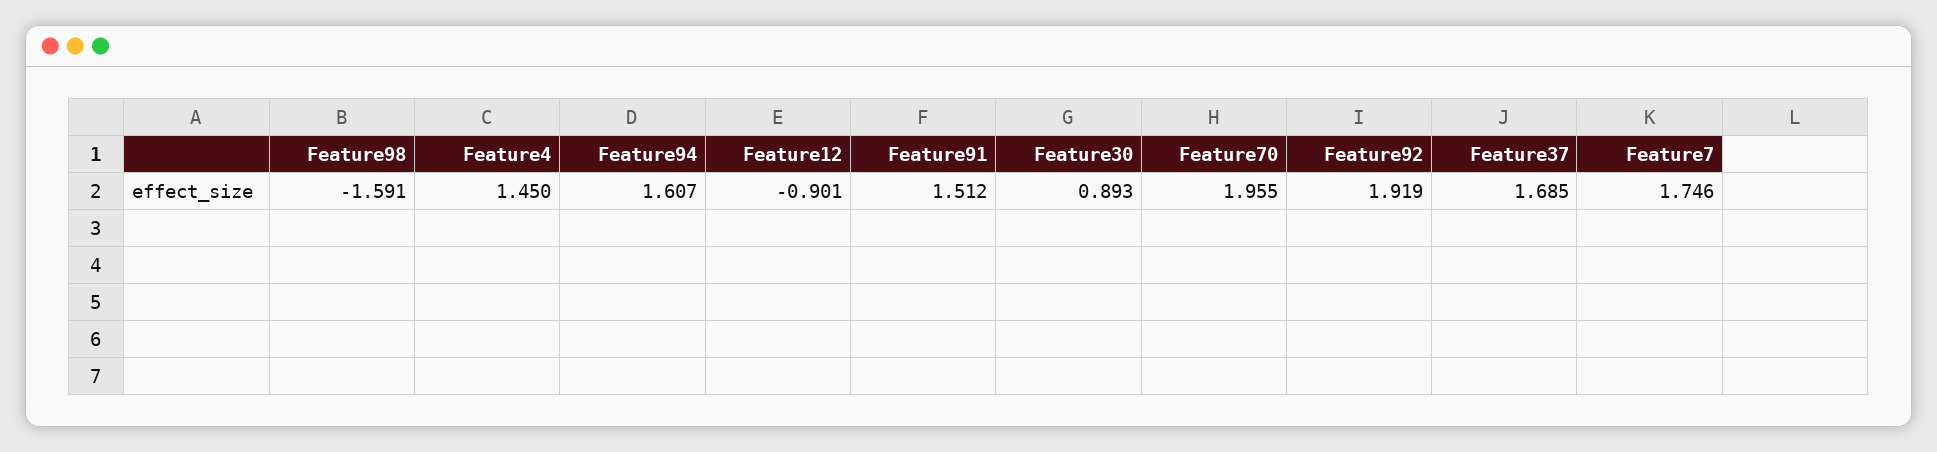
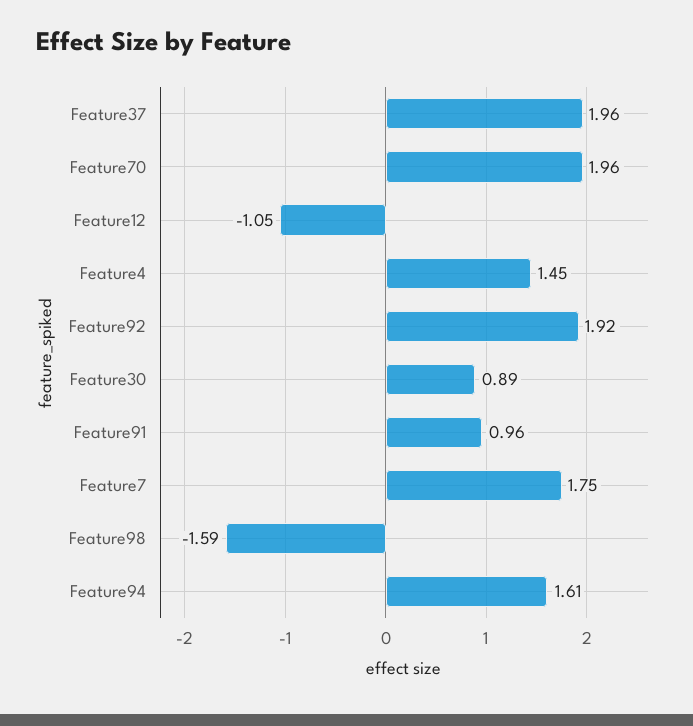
Feature12: -0.901 -> -1.05
Feature91: 1.512 -> 0.96
Feature37: 1.685 -> 1.96

